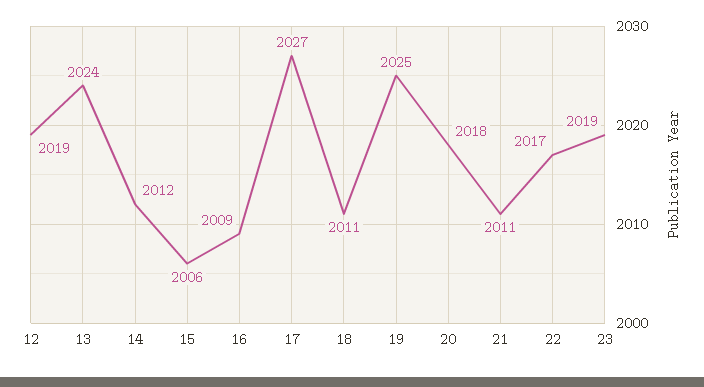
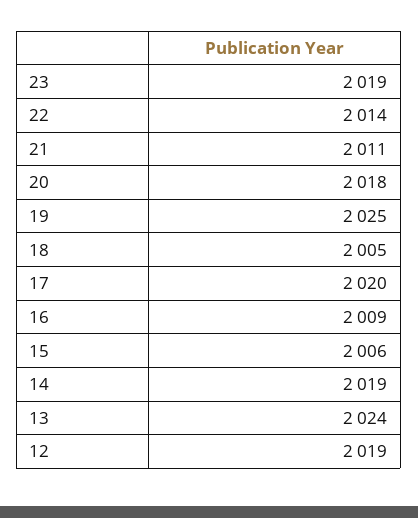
14: 2012 -> 2019
17: 2027 -> 2020
18: 2011 -> 2005
22: 2017 -> 2014

